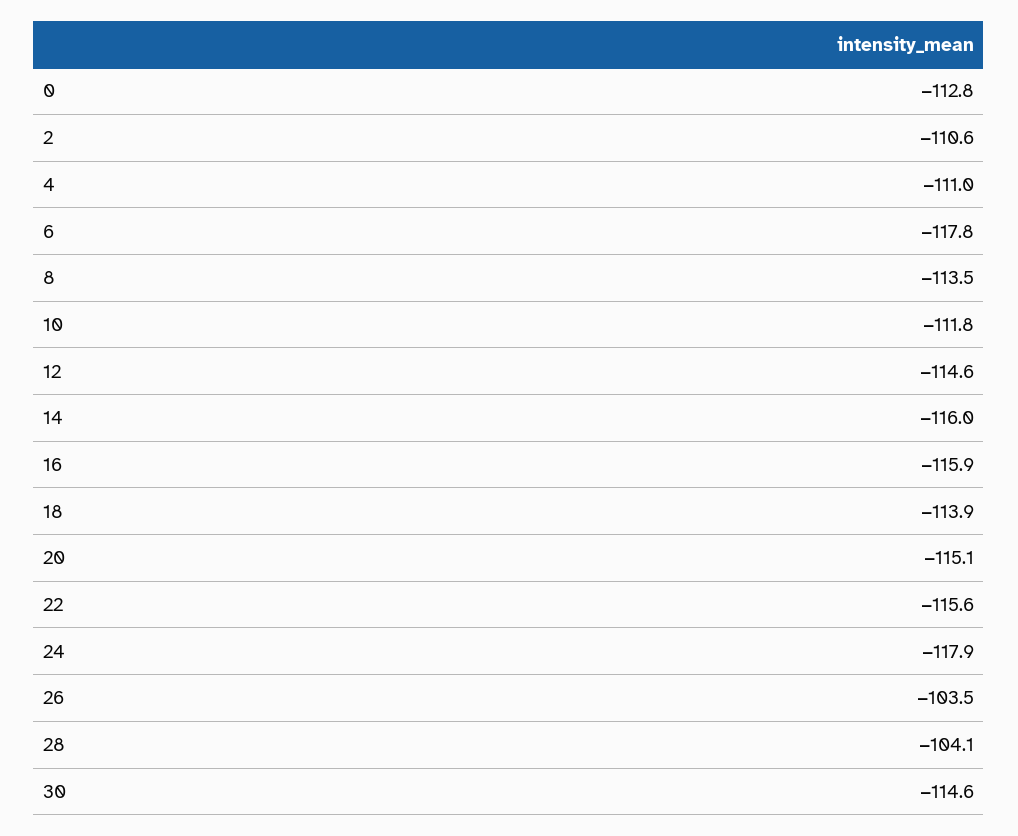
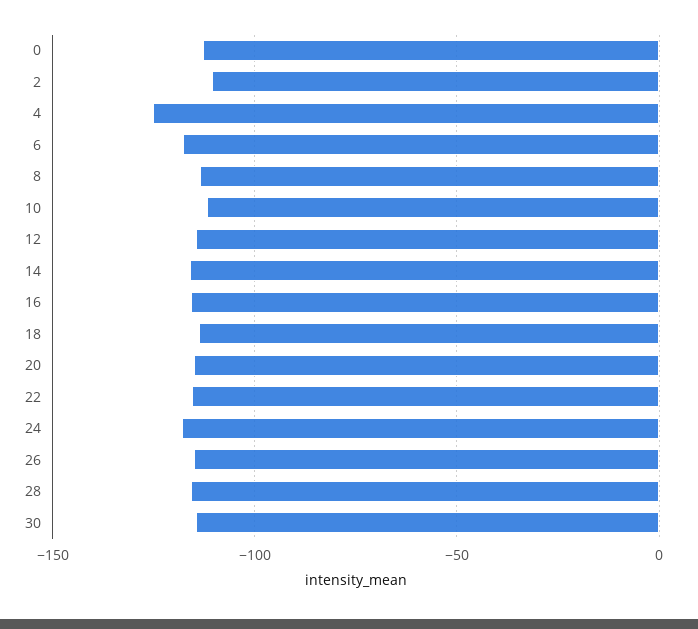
4: -111 -> -125
26: -103.5 -> -115
28: -104.1 -> -115

